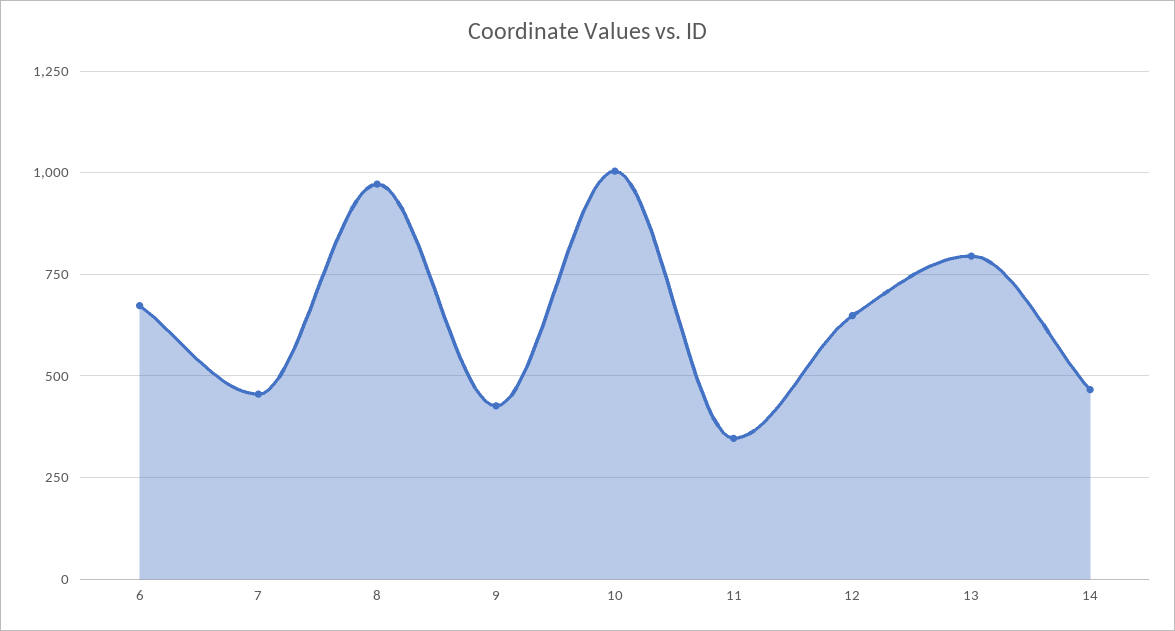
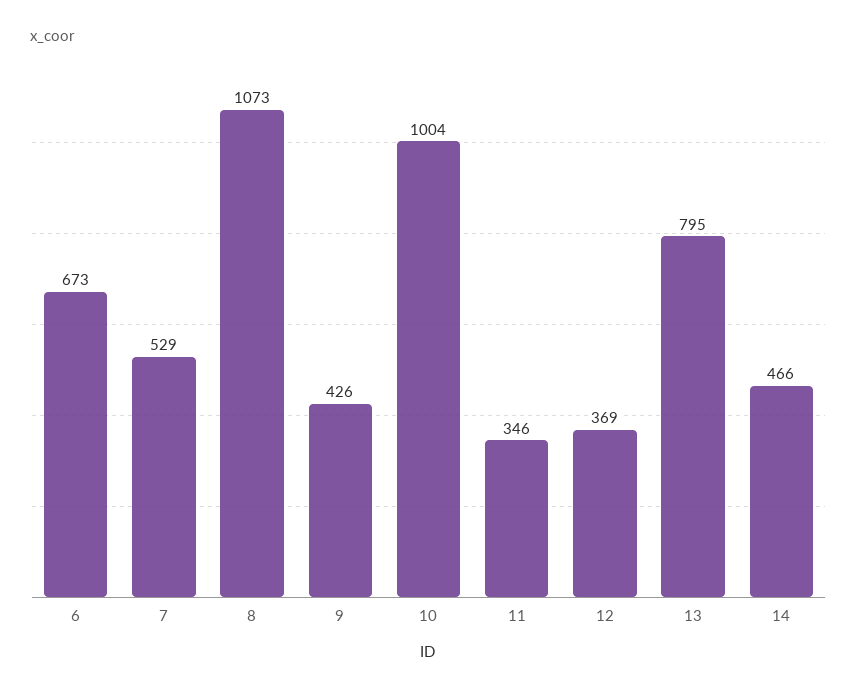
7: 450 -> 529
8: 975 -> 1073
12: 650 -> 369

